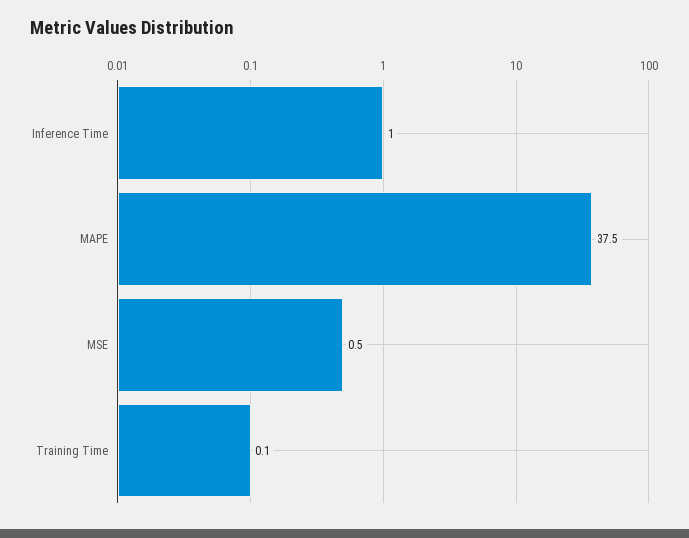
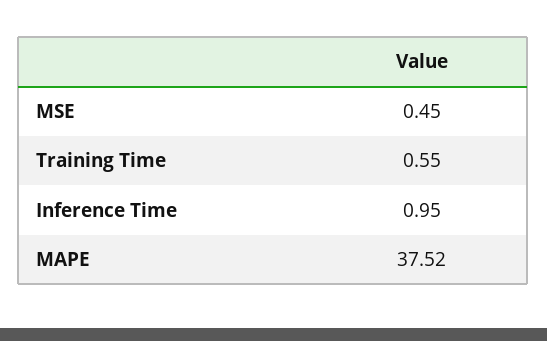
Training Time: 0.1 -> 0.55

